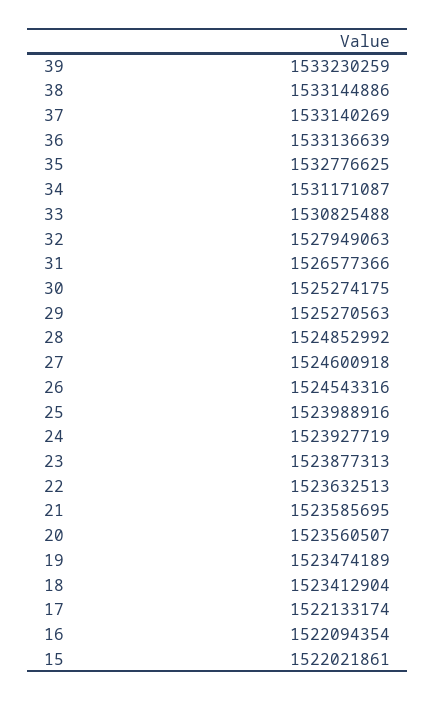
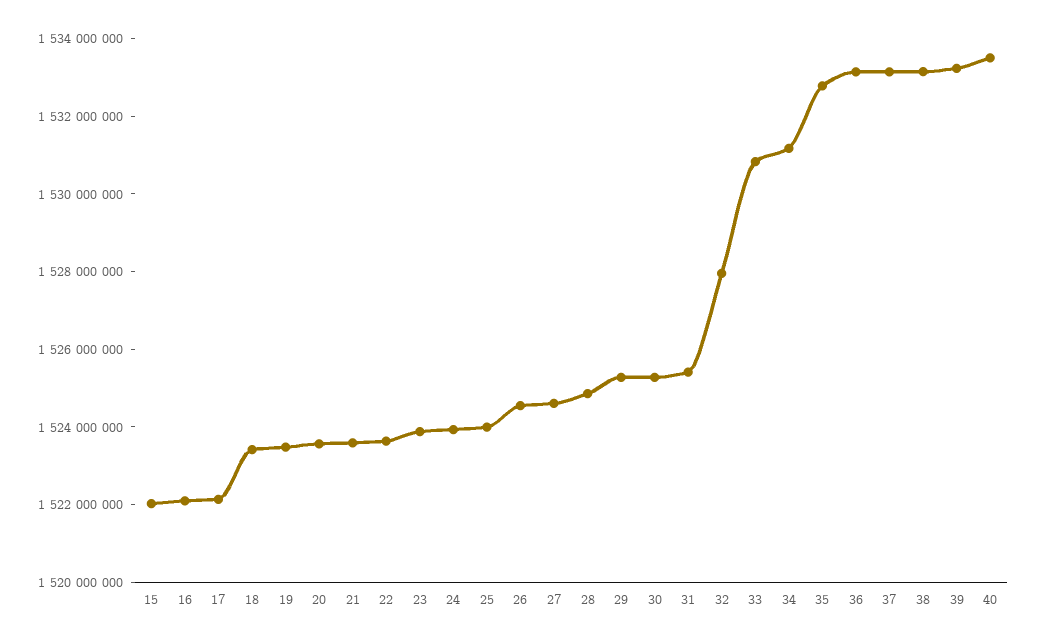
31: 1526577366 -> 1525500000
40: none -> 1533500000

